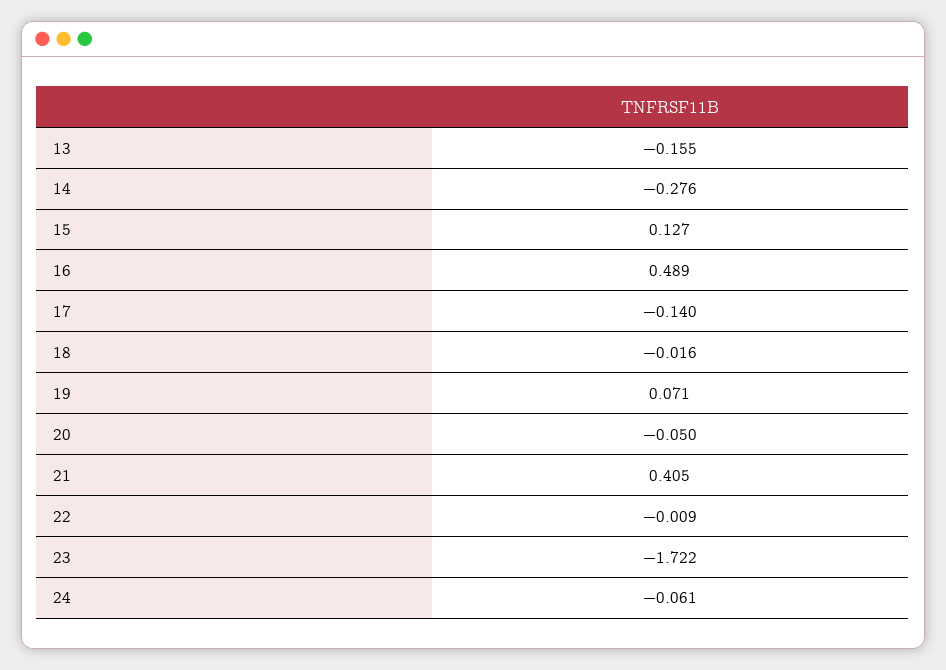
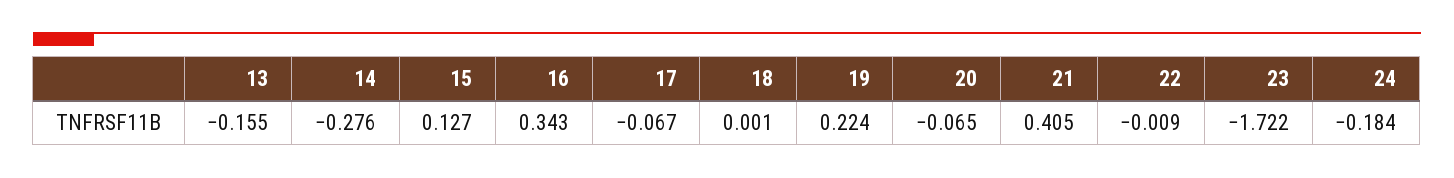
16: 0.489 -> 0.343
17: -0.14 -> -0.067
18: -0.016 -> 0.001
19: 0.071 -> 0.224
20: -0.05 -> -0.065
24: -0.061 -> -0.184

